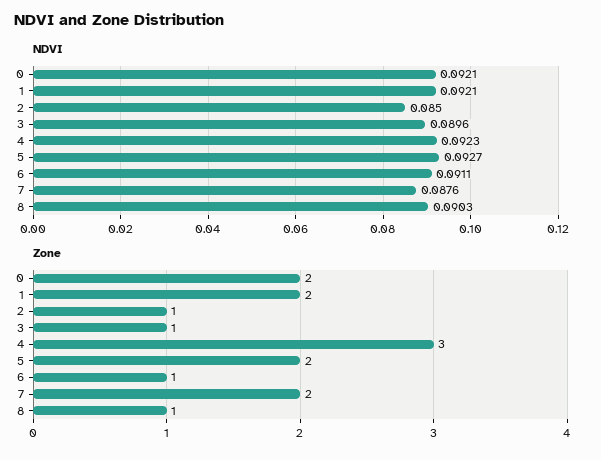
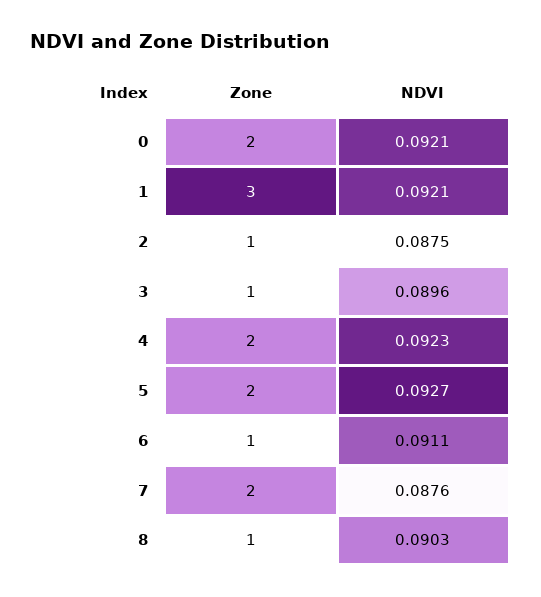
NDVI, 2: 0.085 -> 0.0875
Zone, 1: 2 -> 3
Zone, 4: 3 -> 2

